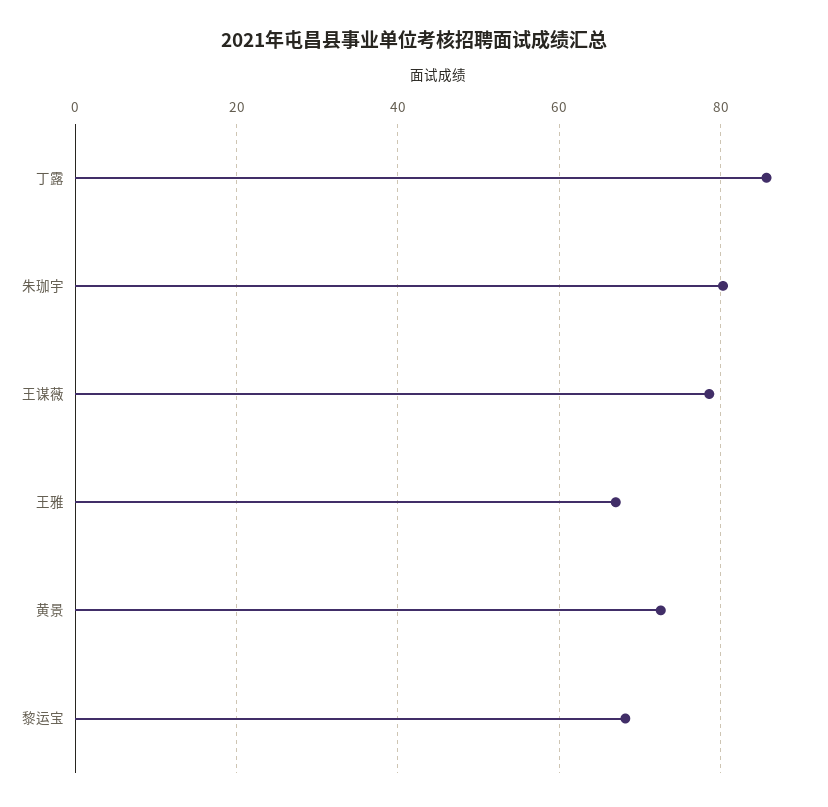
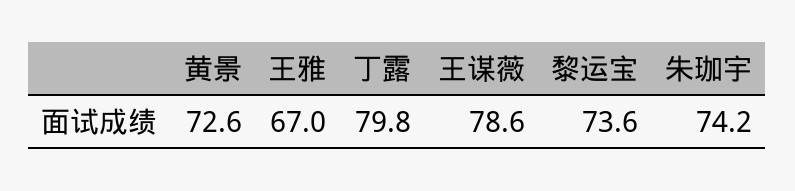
丁露: 86 -> 79.8
朱珈宇: 80 -> 74.2
黎运宝: 68 -> 73.6

